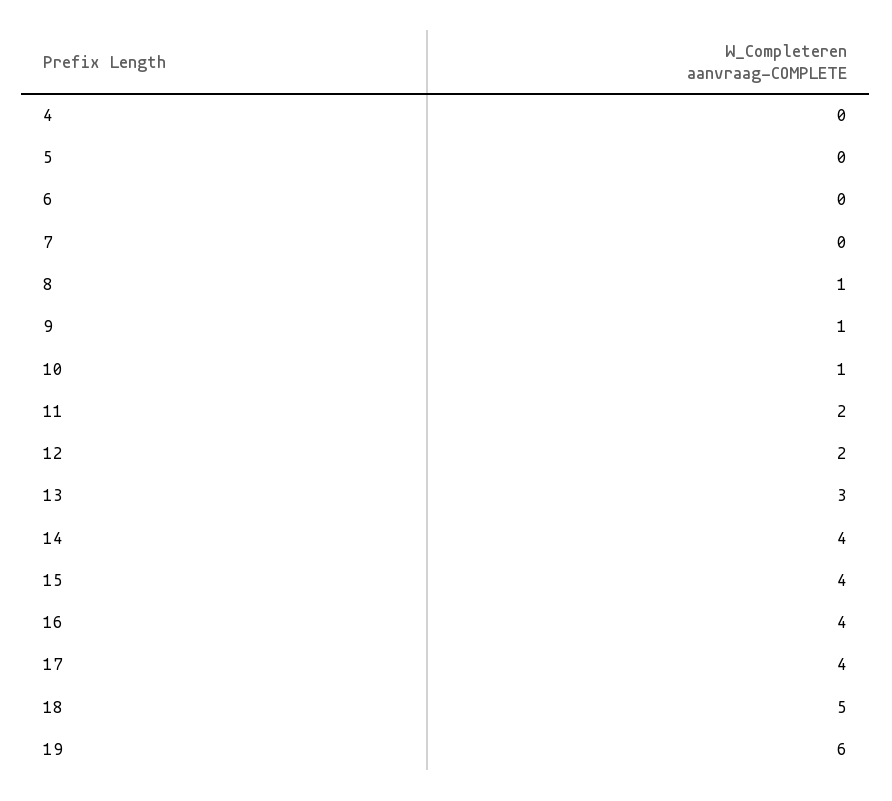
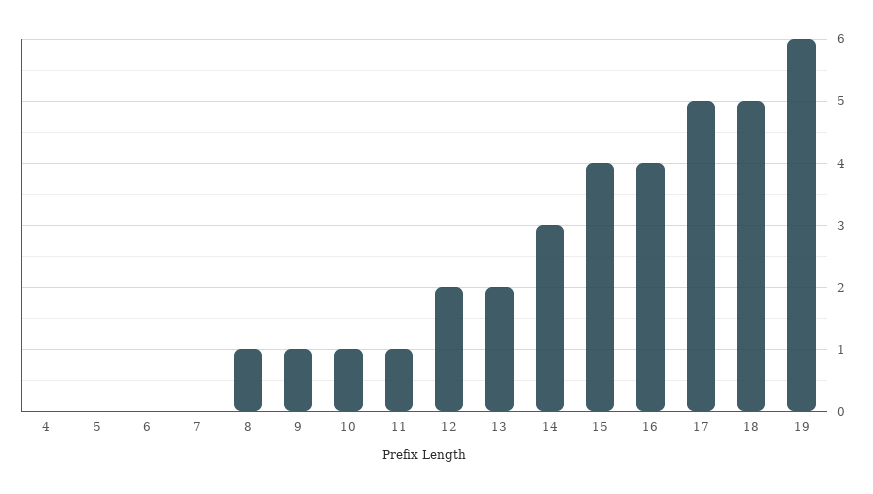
11: 2 -> 1
13: 3 -> 2
14: 4 -> 3
17: 4 -> 5

